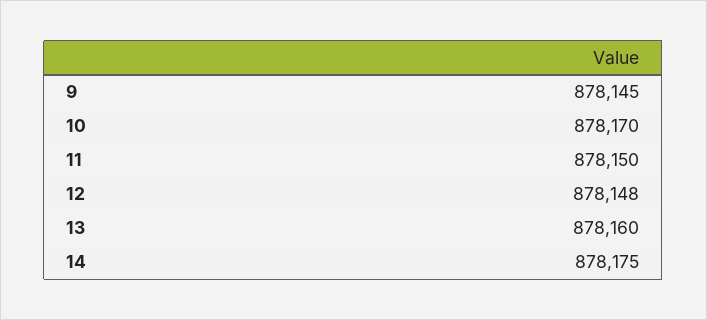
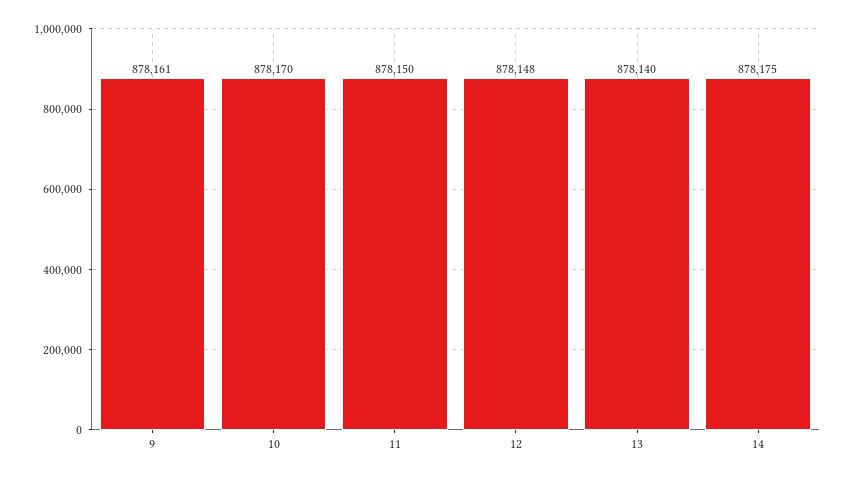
9: 878145 -> 878161
13: 878160 -> 878140

